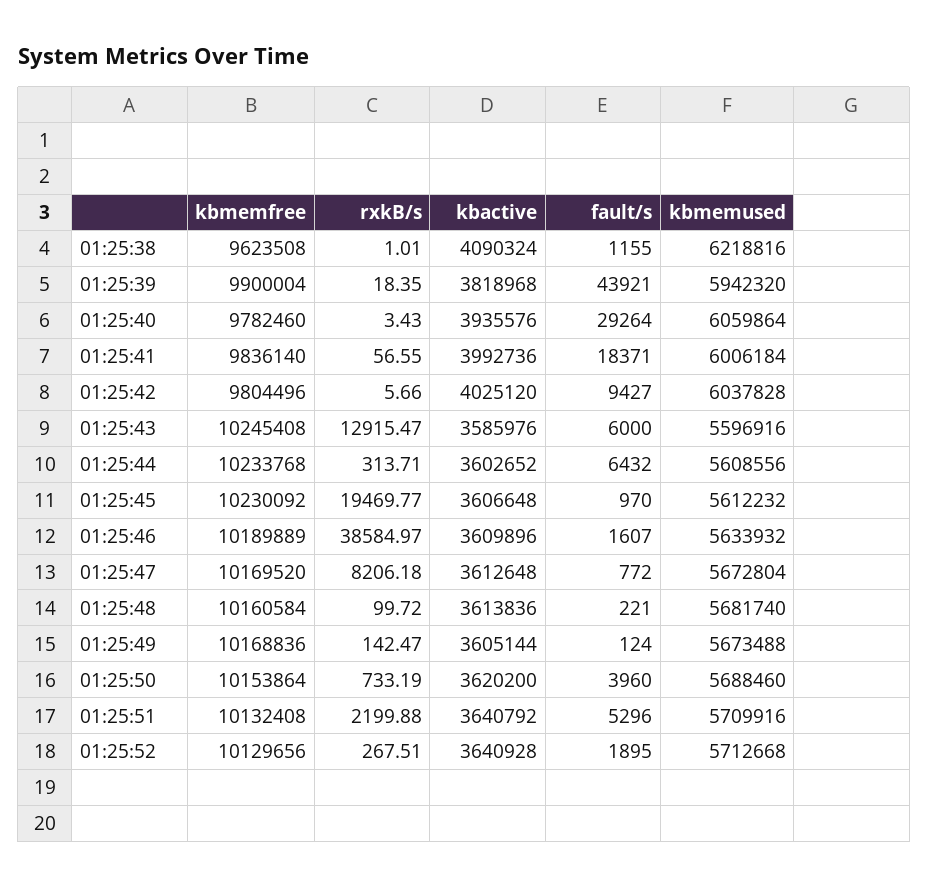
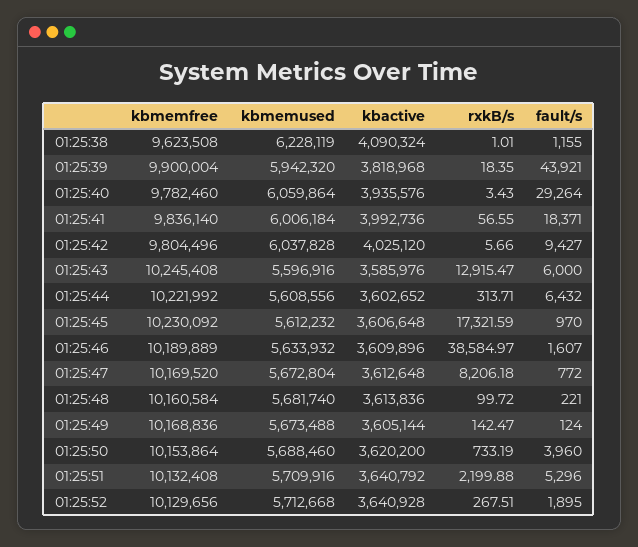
kbmemused, 01:25:38: 6218816 -> 6228119
kbmemfree, 01:25:44: 10233768 -> 10221992
rxkB/s, 01:25:45: 19469.77 -> 17321.59

